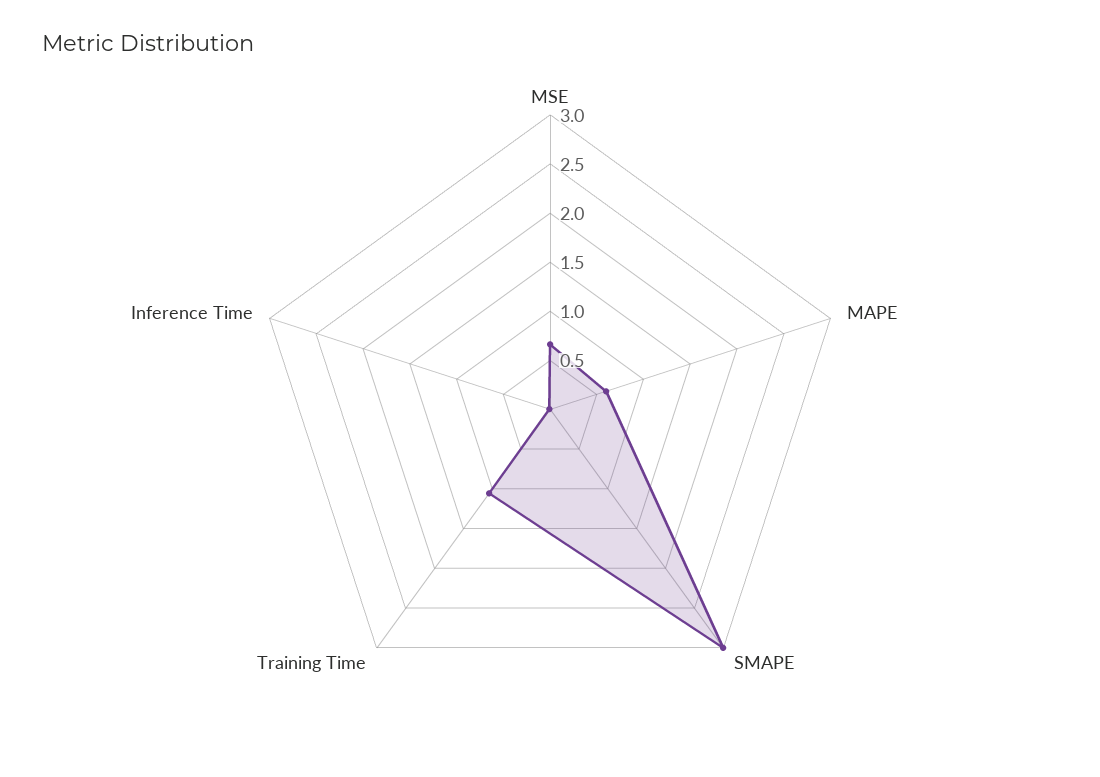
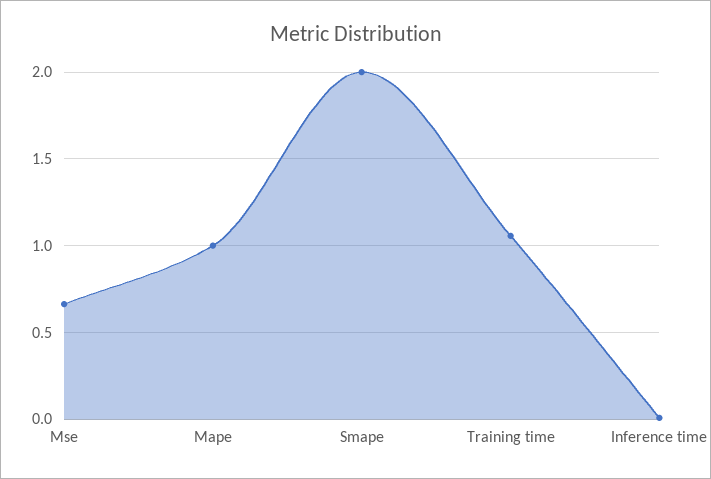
MAPE: 0.6 -> 1
SMAPE: 3 -> 2

